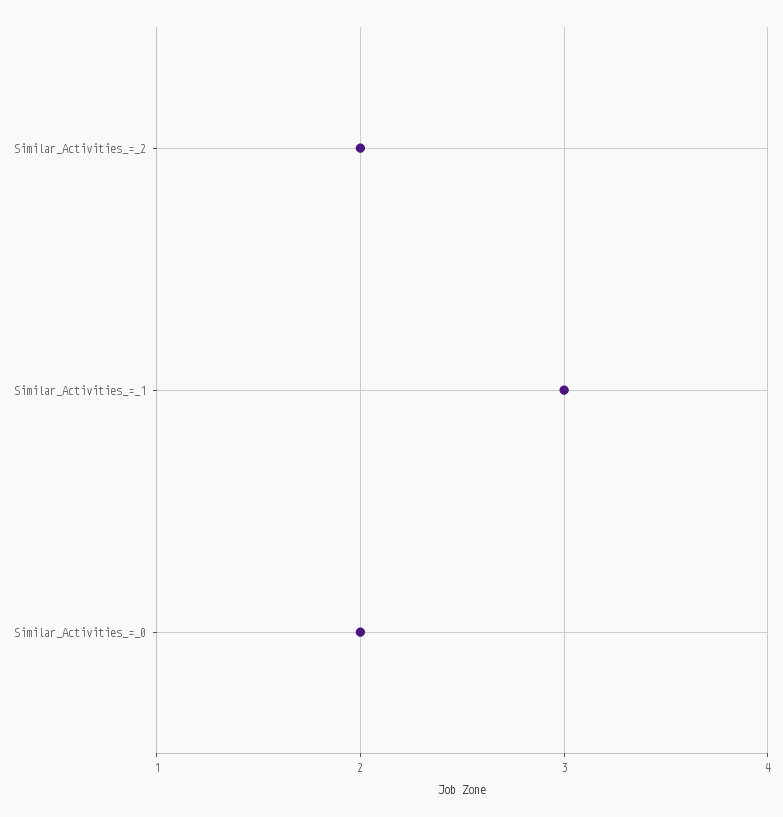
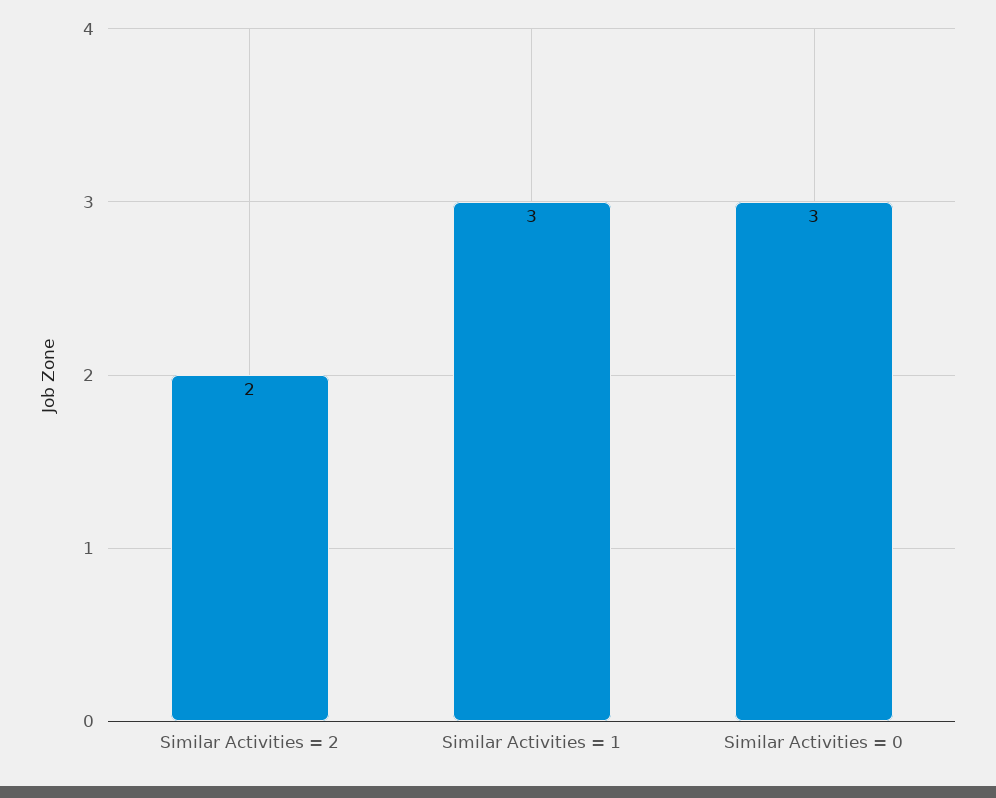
Similar_Activities_=_0: 2 -> 3

